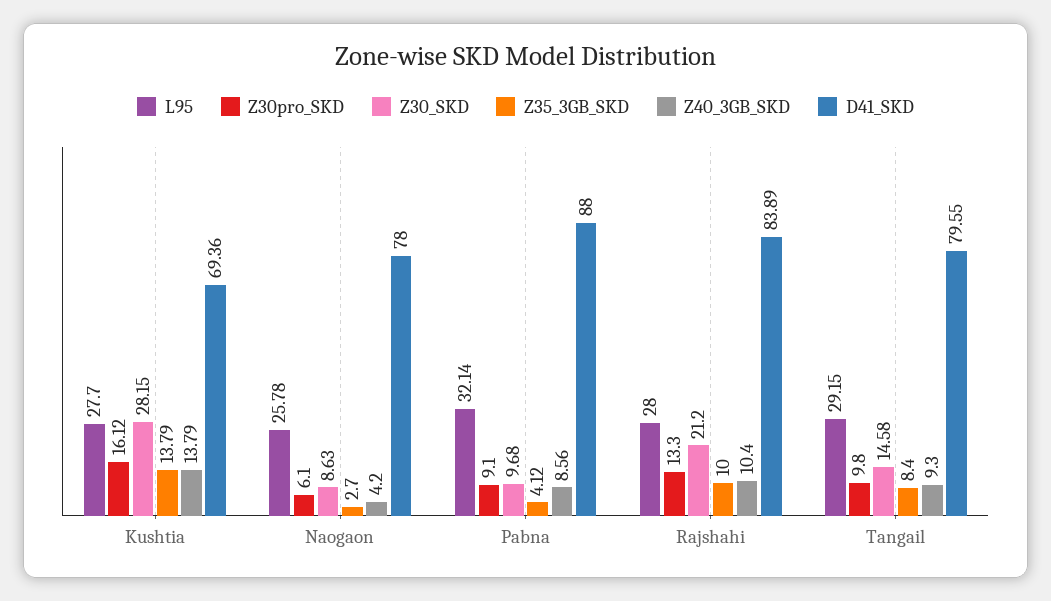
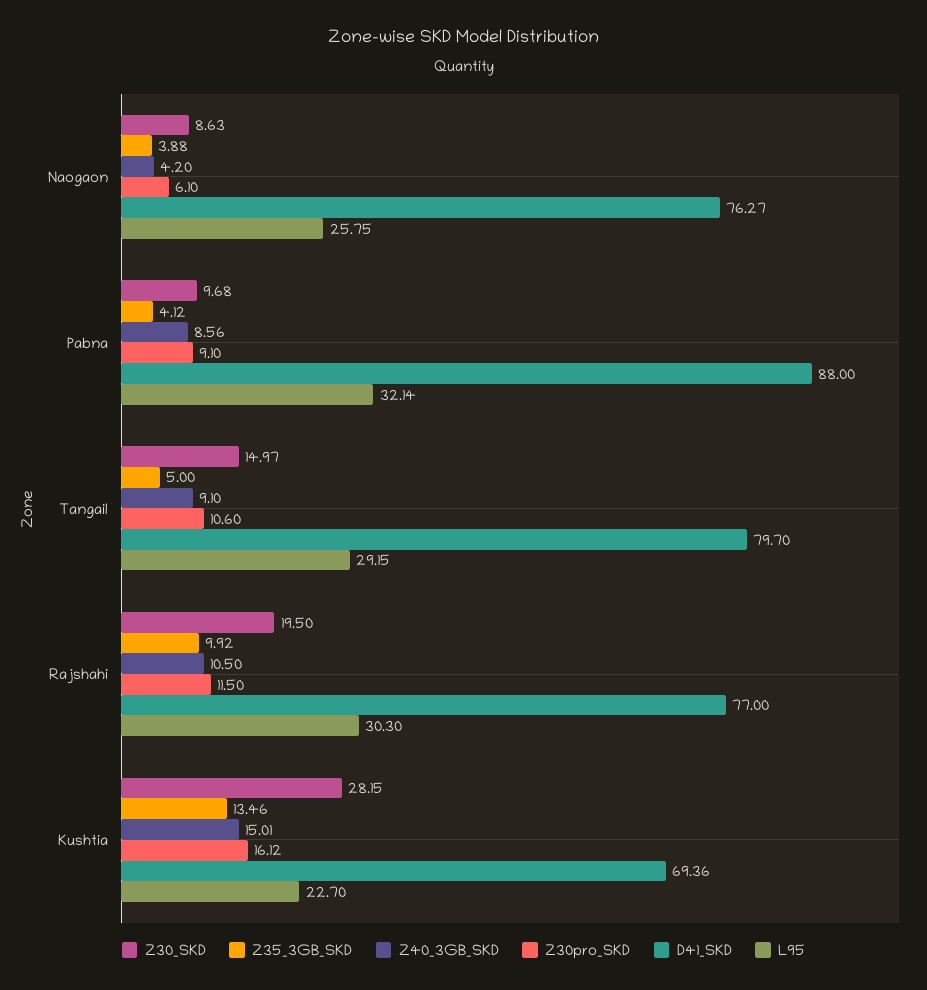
L95, Kushtia: 27.7 -> 22.7
Z35_3GB_SKD, Kushtia: 13.79 -> 13.46
Z40_3GB_SKD, Kushtia: 13.79 -> 15.01
L95, Naogaon: 25.78 -> 25.75
Z35_3GB_SKD, Naogaon: 2.7 -> 3.88
D41_SKD, Naogaon: 78 -> 76.27
L95, Rajshahi: 28 -> 30.3
Z30pro_SKD, Rajshahi: 13.3 -> 11.5
Z30_SKD, Rajshahi: 21.2 -> 19.5
Z35_3GB_SKD, Rajshahi: 10 -> 9.92
Z40_3GB_SKD, Rajshahi: 10.4 -> 10.5
D41_SKD, Rajshahi: 83.89 -> 77
Z30pro_SKD, Tangail: 9.8 -> 10.6
Z30_SKD, Tangail: 14.58 -> 14.97
Z35_3GB_SKD, Tangail: 8.4 -> 5
Z40_3GB_SKD, Tangail: 9.3 -> 9.1
D41_SKD, Tangail: 79.55 -> 79.7

